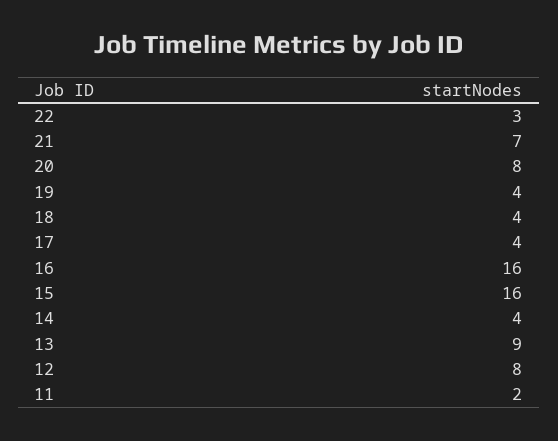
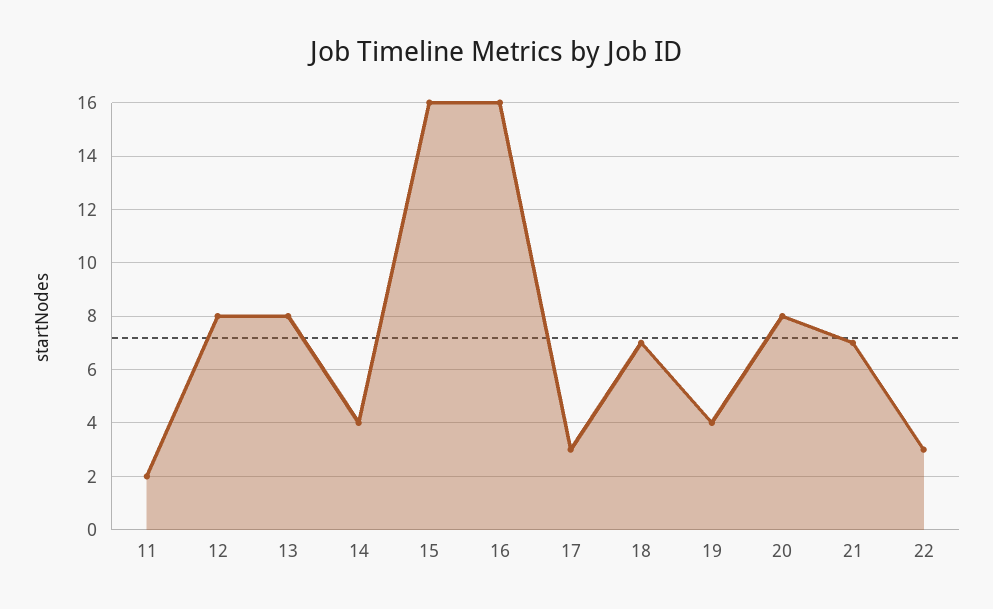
18: 4 -> 7
17: 4 -> 3
13: 9 -> 8

